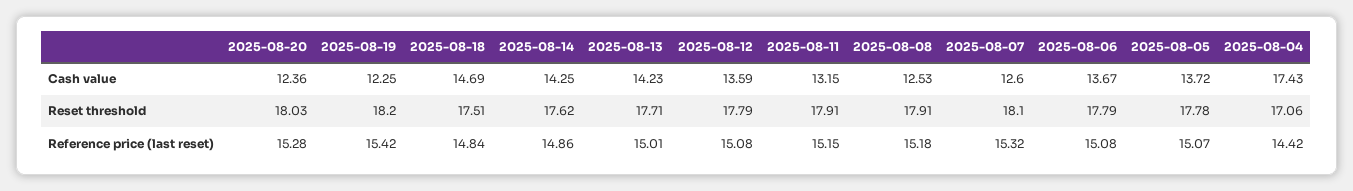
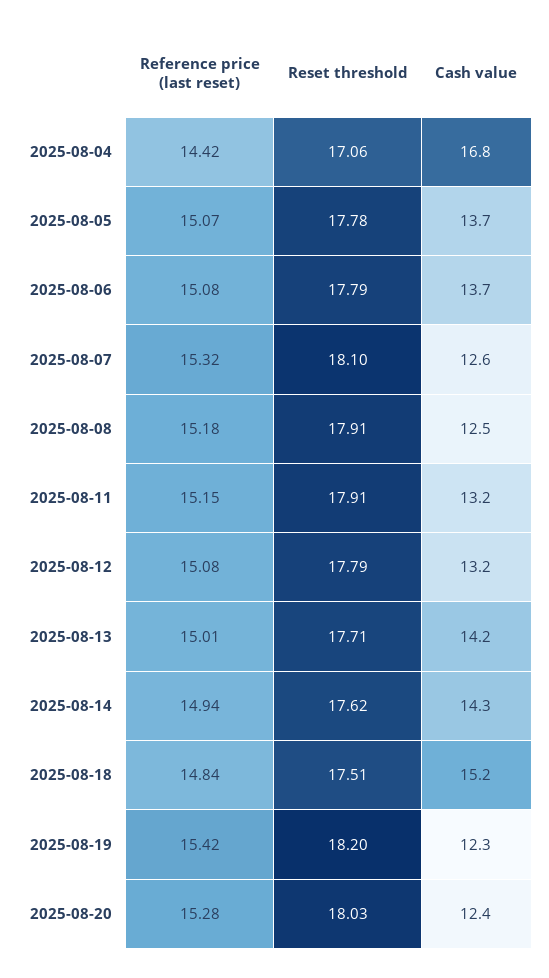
2025-08-18, Cash value: 14.69 -> 15.2
2025-08-12, Cash value: 13.59 -> 13.2
2025-08-04, Cash value: 17.43 -> 16.8
2025-08-14, Reference price (last reset): 14.86 -> 14.94

